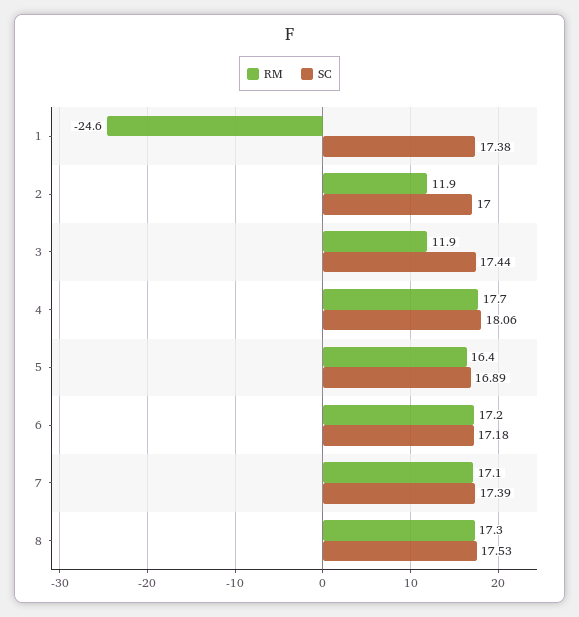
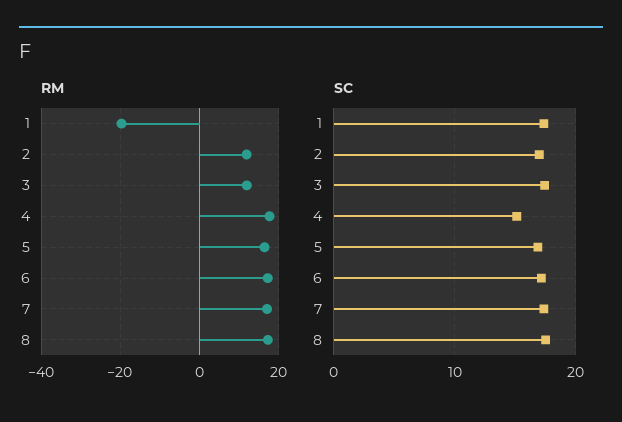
RM, 1: -24.6 -> -20
SC, 4: 18.06 -> 15

